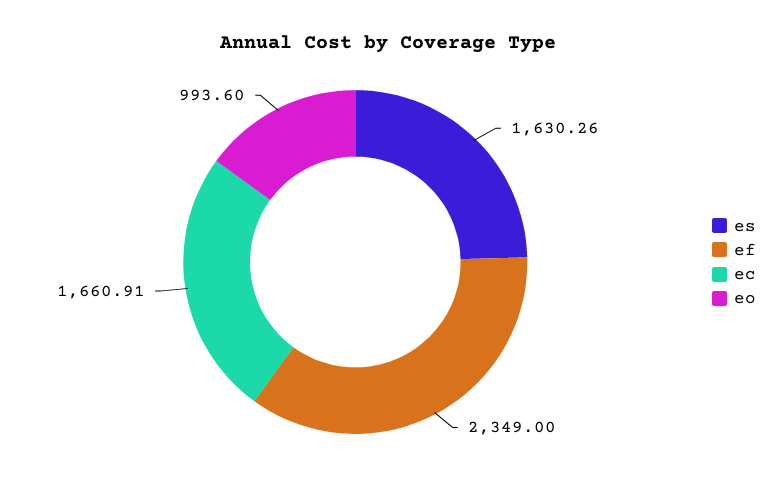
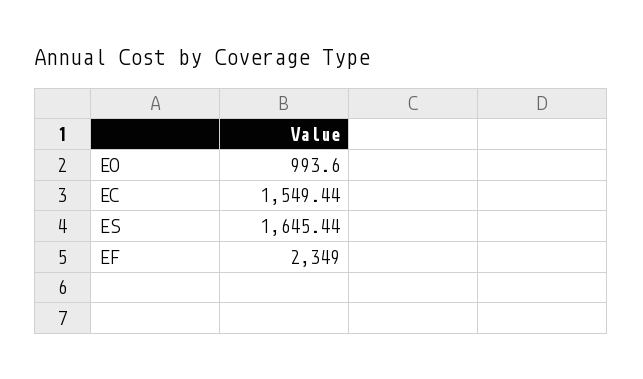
es: 1630.26 -> 1645.44
ec: 1660.91 -> 1549.44

